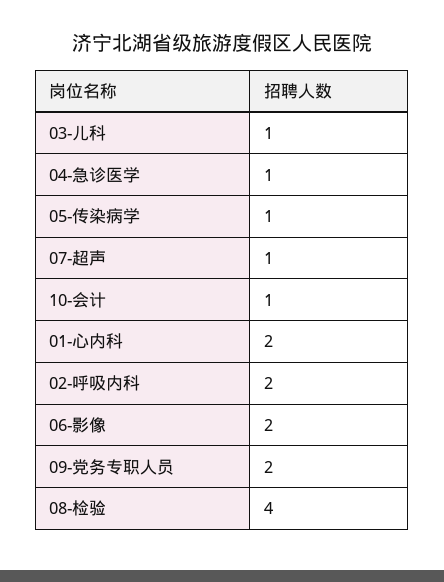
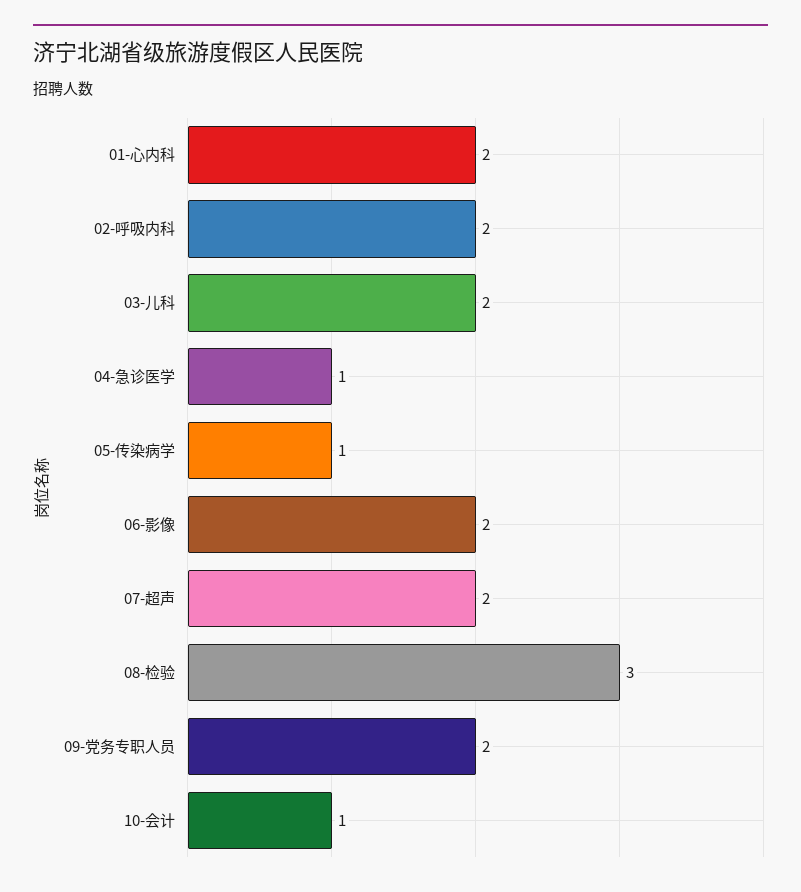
03-儿科: 1 -> 2
07-超声: 1 -> 2
08-检验: 4 -> 3

